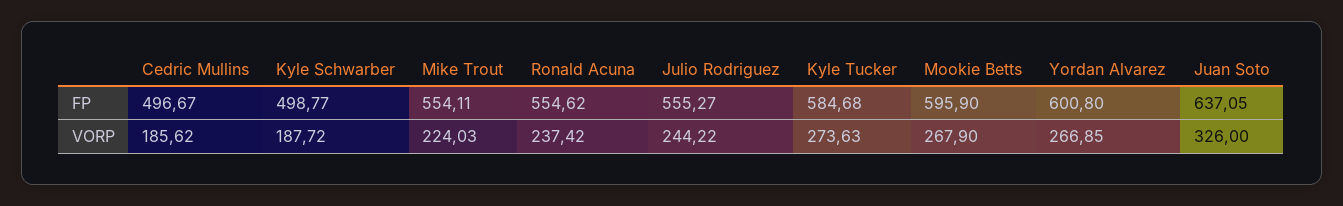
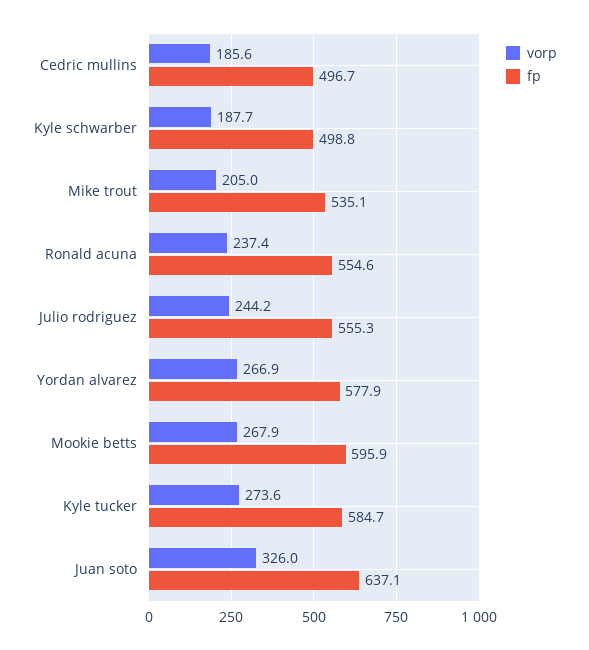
FP, Mike Trout: 554.11 -> 535.1
FP, Yordan Alvarez: 600.8 -> 577.9
VORP, Mike Trout: 224.03 -> 205

